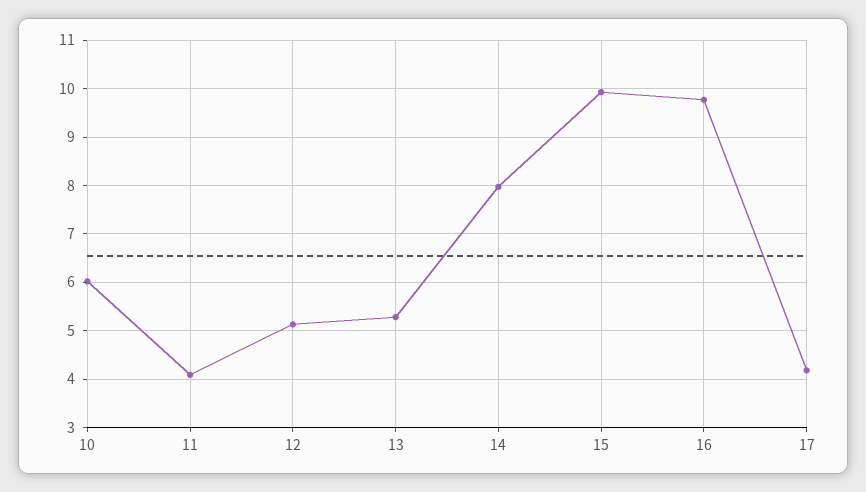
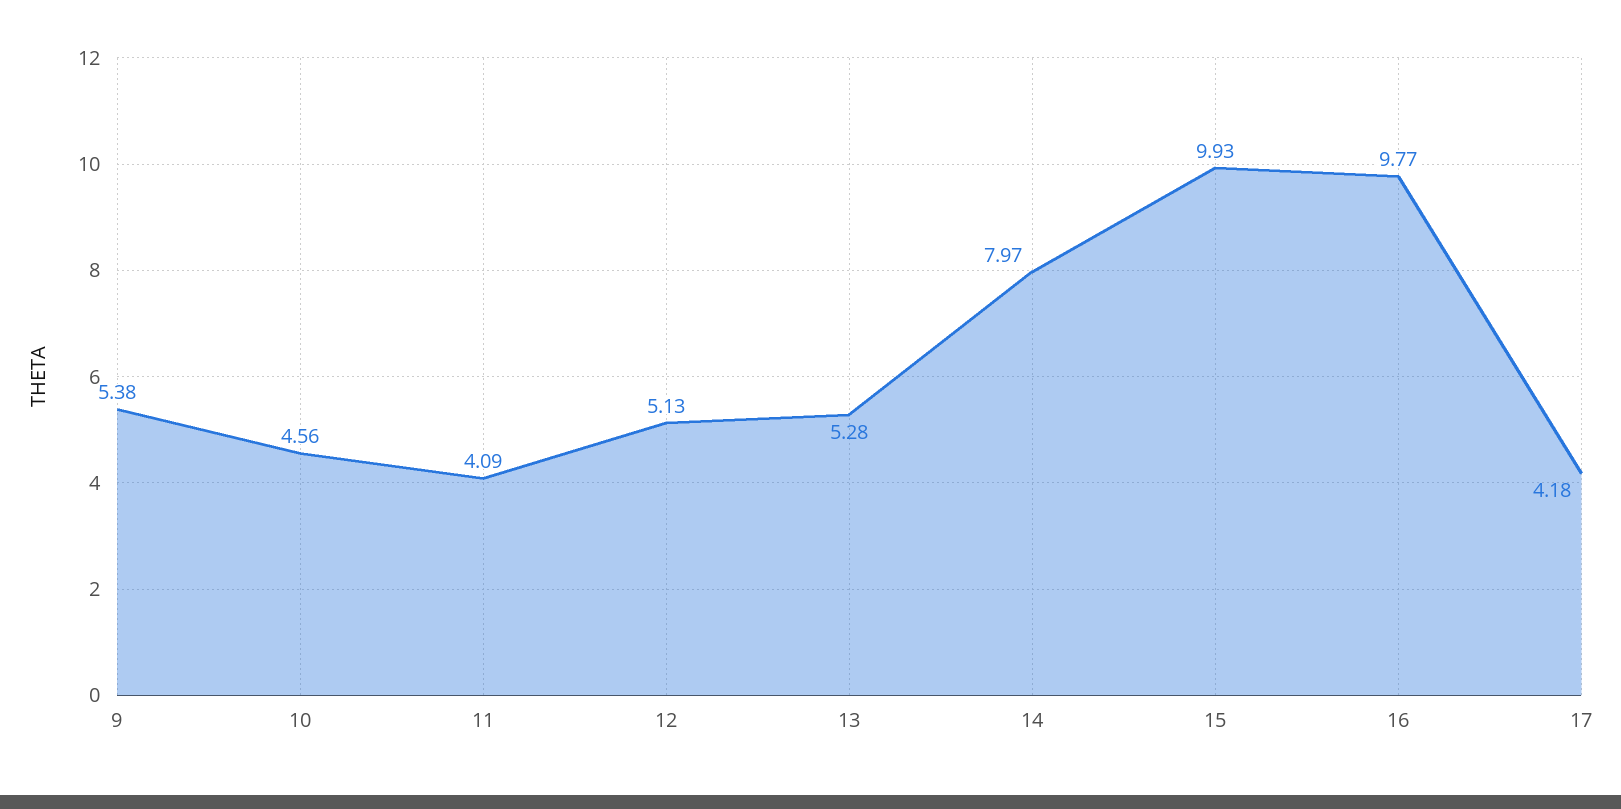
10: 6 -> 4.56
9: none -> 5.38

